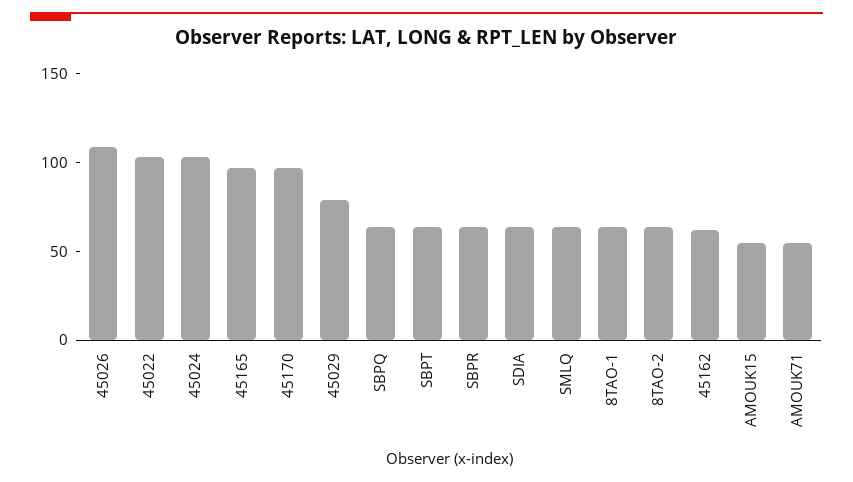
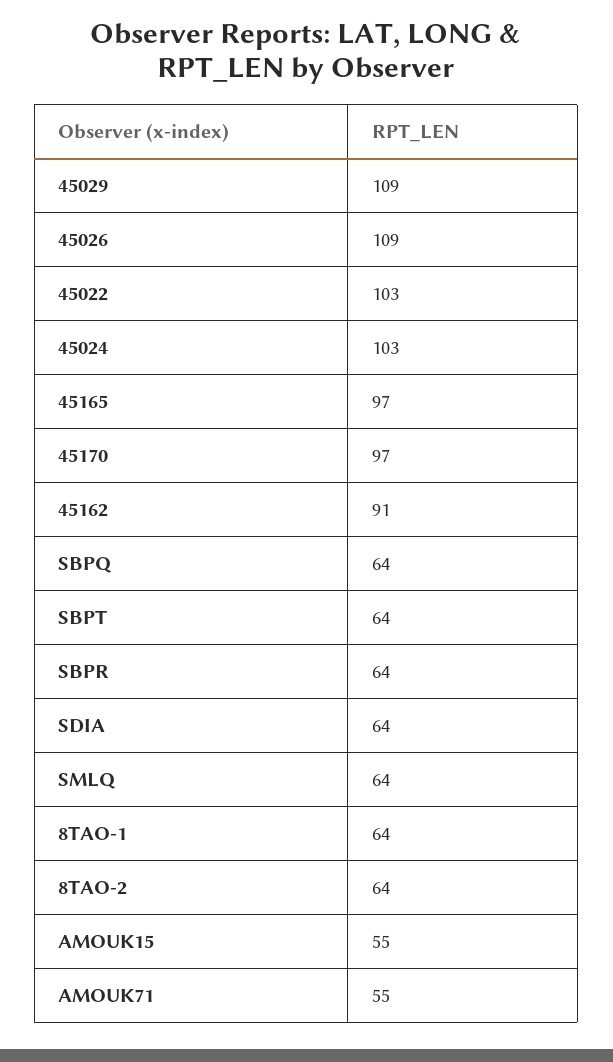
45029: 80 -> 109
45162: 60 -> 91

